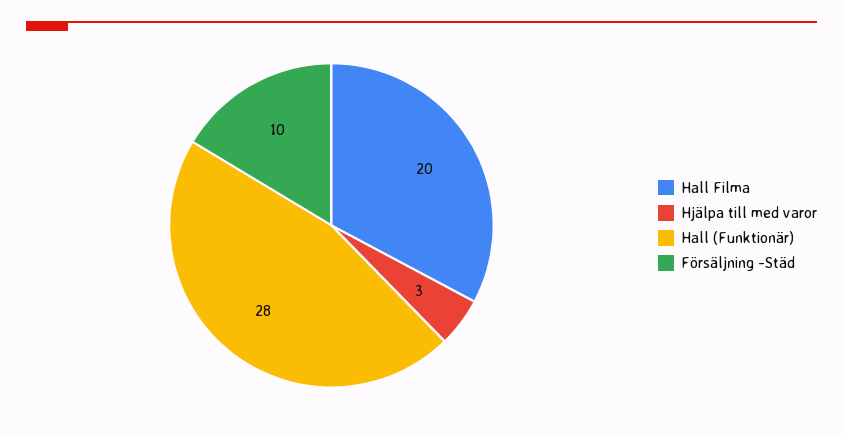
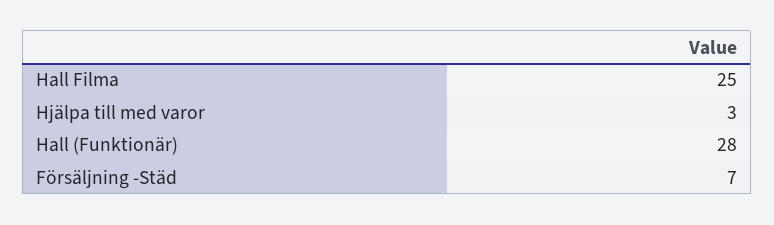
Hall Filma: 20 -> 25
Försäljning -Städ: 10 -> 7

